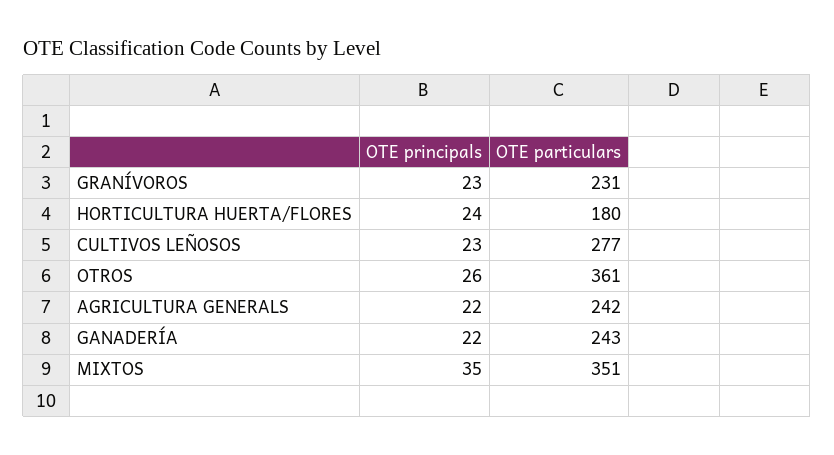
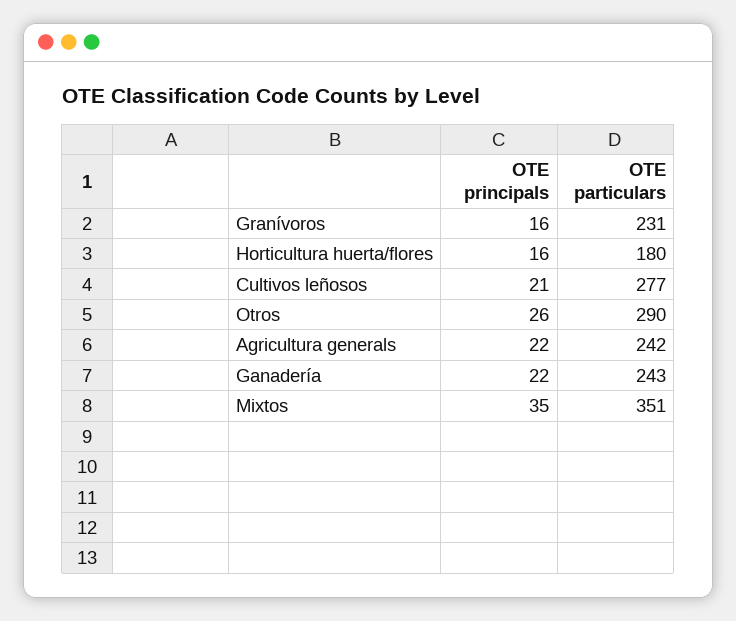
OTE principals, GRANÍVOROS: 23 -> 16
OTE principals, HORTICULTURA HUERTA/FLORES: 24 -> 16
OTE principals, CULTIVOS LEÑOSOS: 23 -> 21
OTE particulars, OTROS: 361 -> 290

